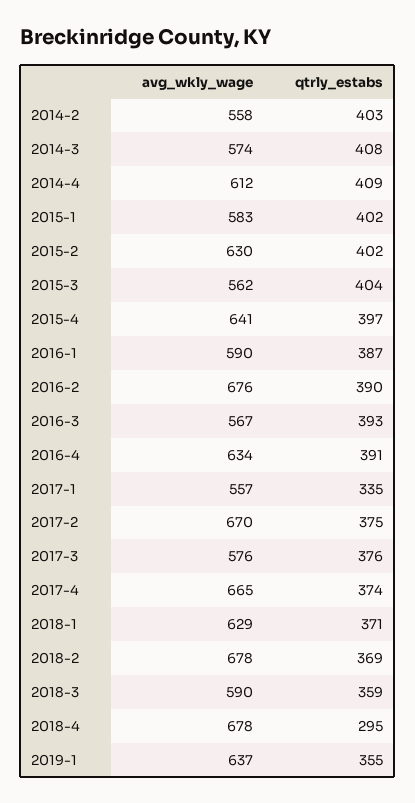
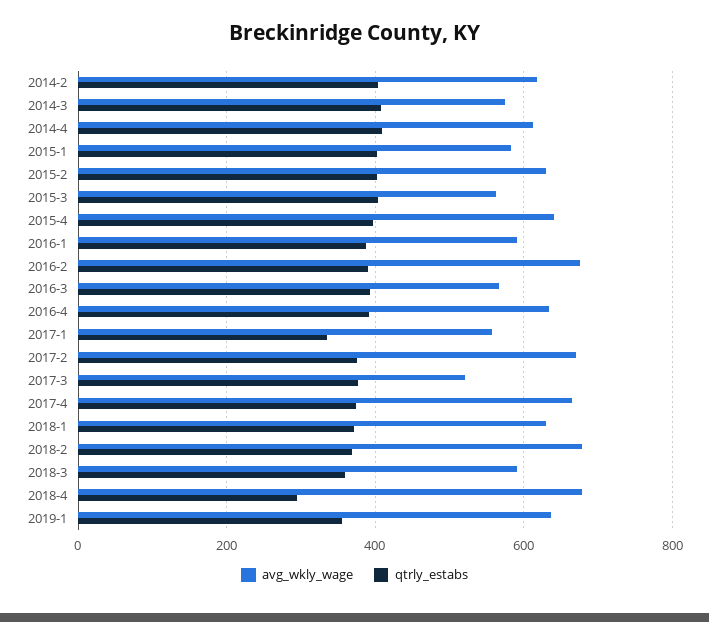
avg_wkly_wage, 2014-2: 558 -> 620
avg_wkly_wage, 2017-3: 576 -> 520

